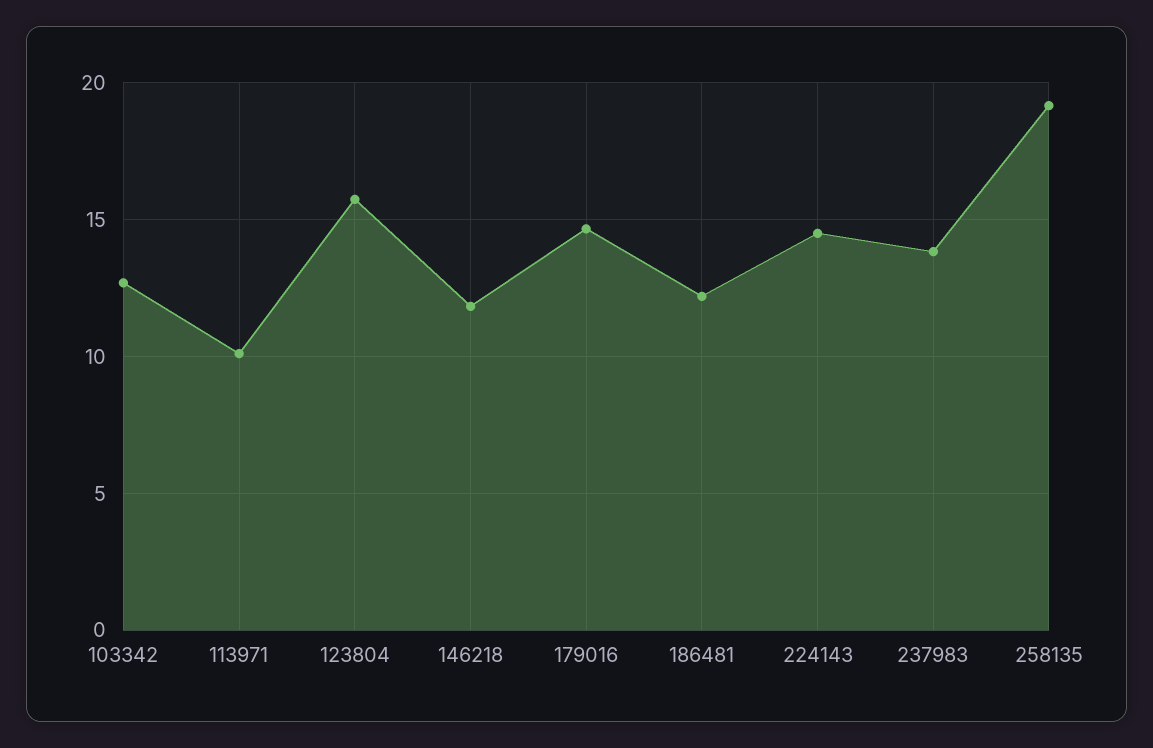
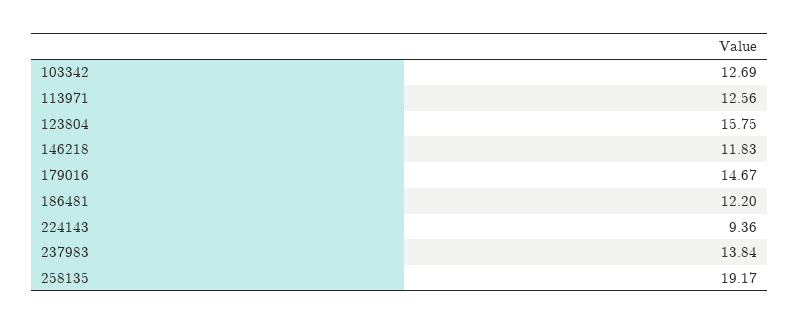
113971: 10 -> 12.56
224143: 14.5 -> 9.36

